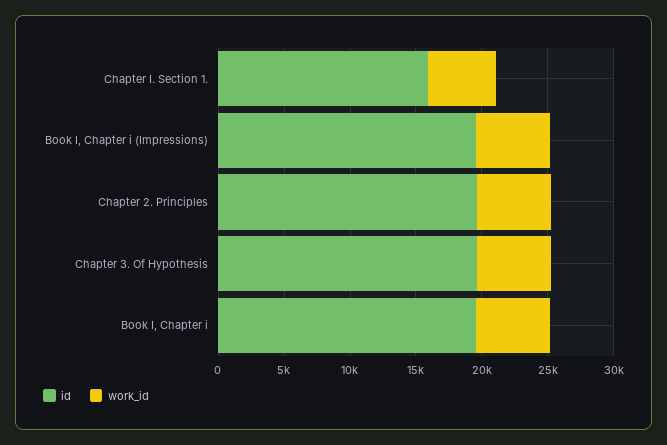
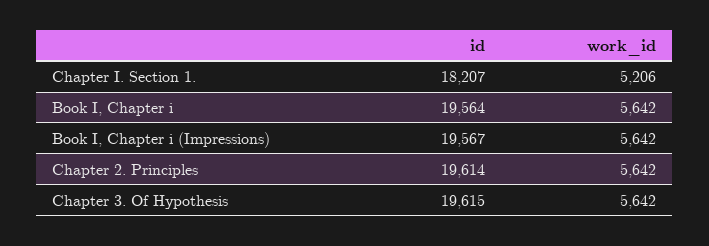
id, Chapter I. Section 1.: 16000 -> 18207

